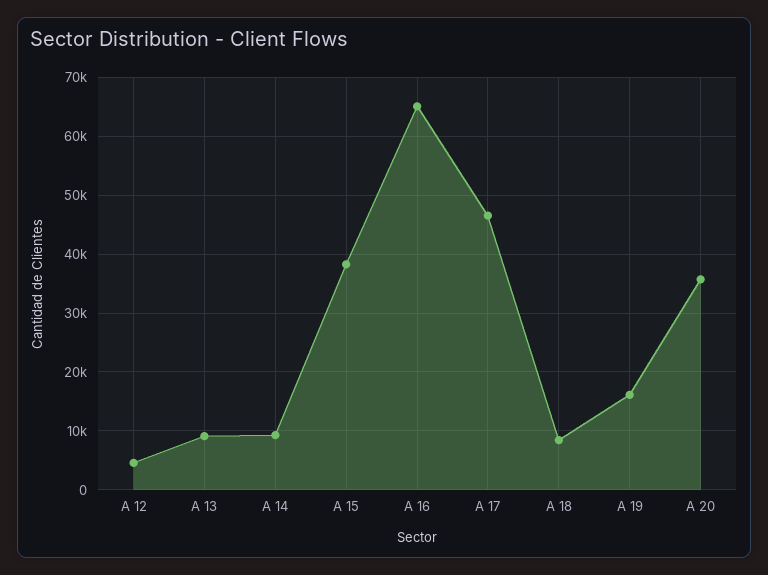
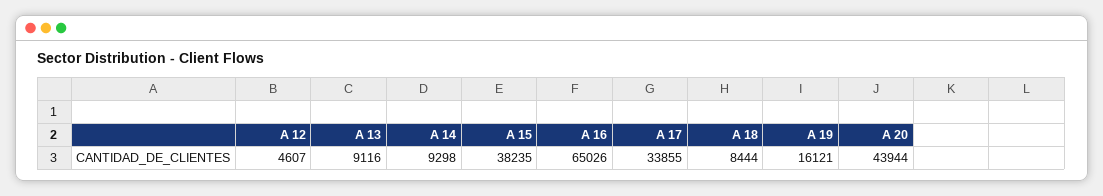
A 17: 46000 -> 33855
A 20: 36000 -> 43944

